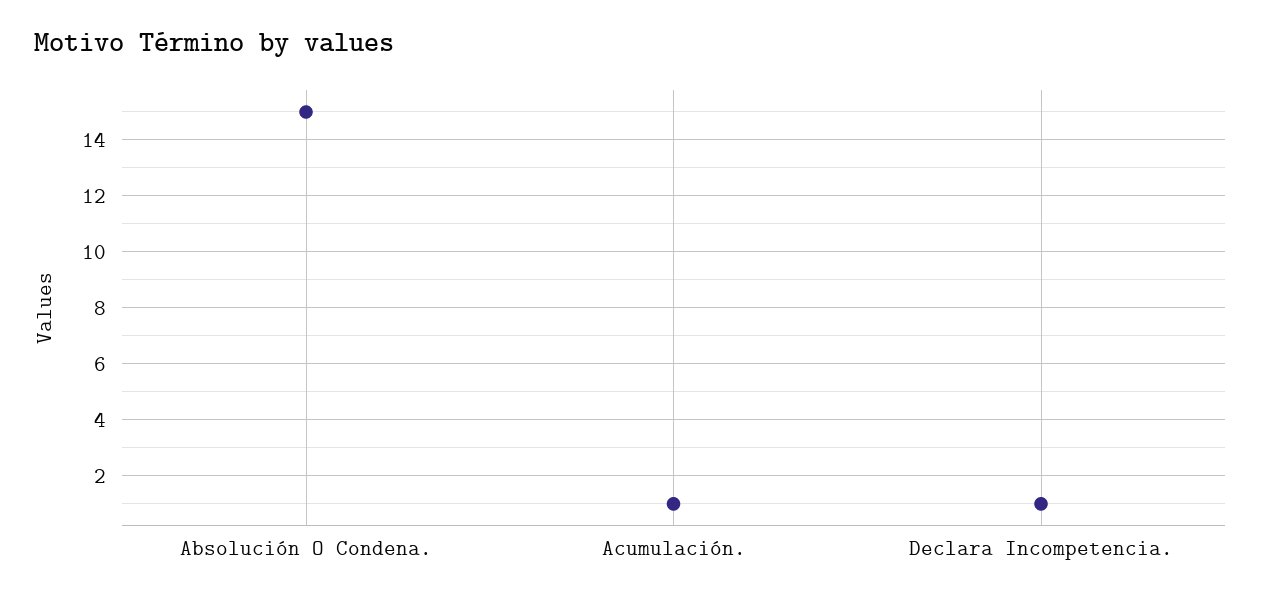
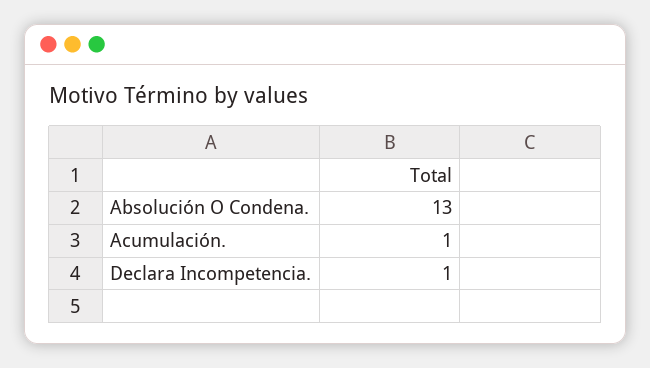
Absolución O Condena.: 15 -> 13

